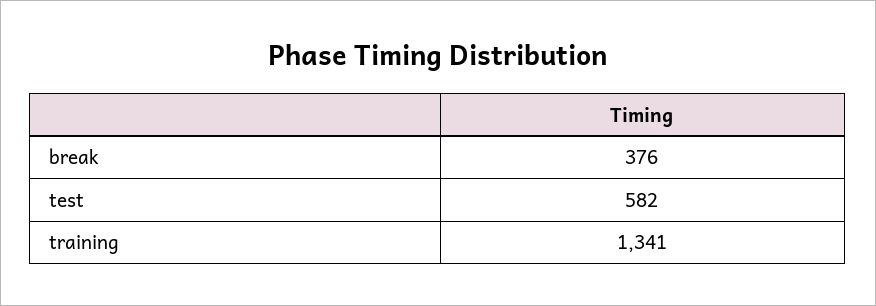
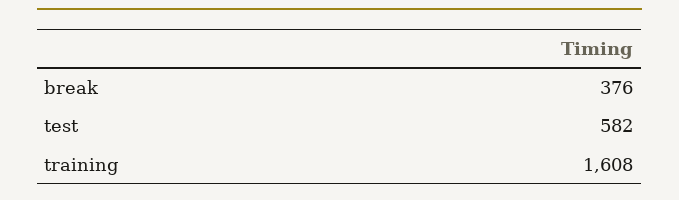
training: 1341 -> 1608

